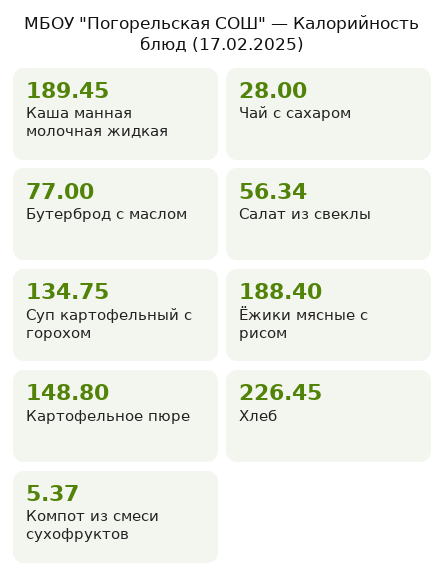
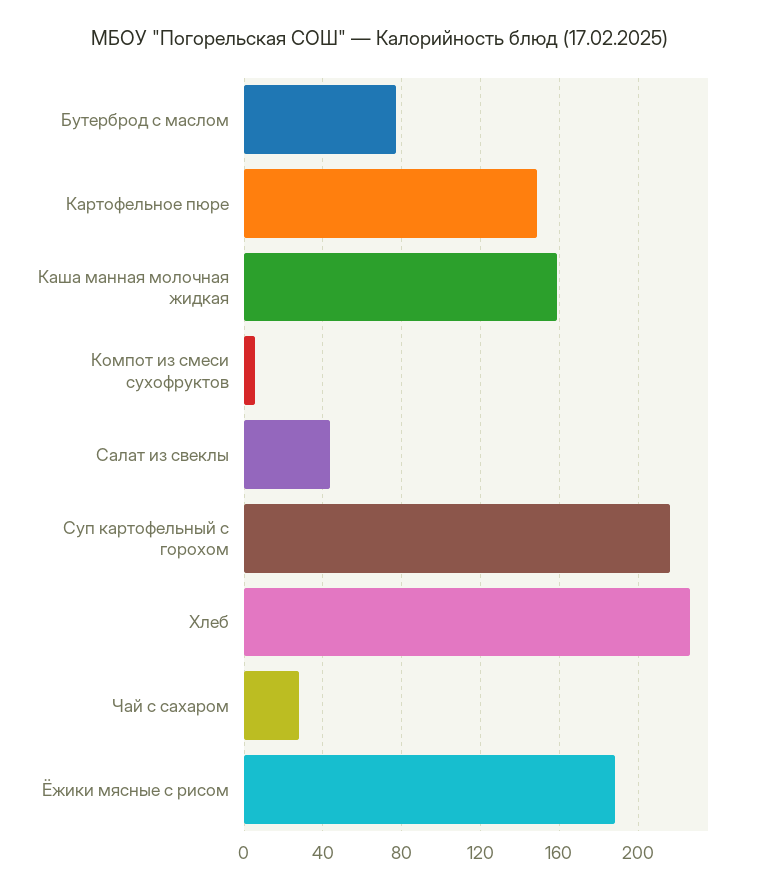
Каша манная молочная жидкая: 189.45 -> 160
Салат из свеклы: 56.34 -> 45
Суп картофельный с горохом: 134.75 -> 215

